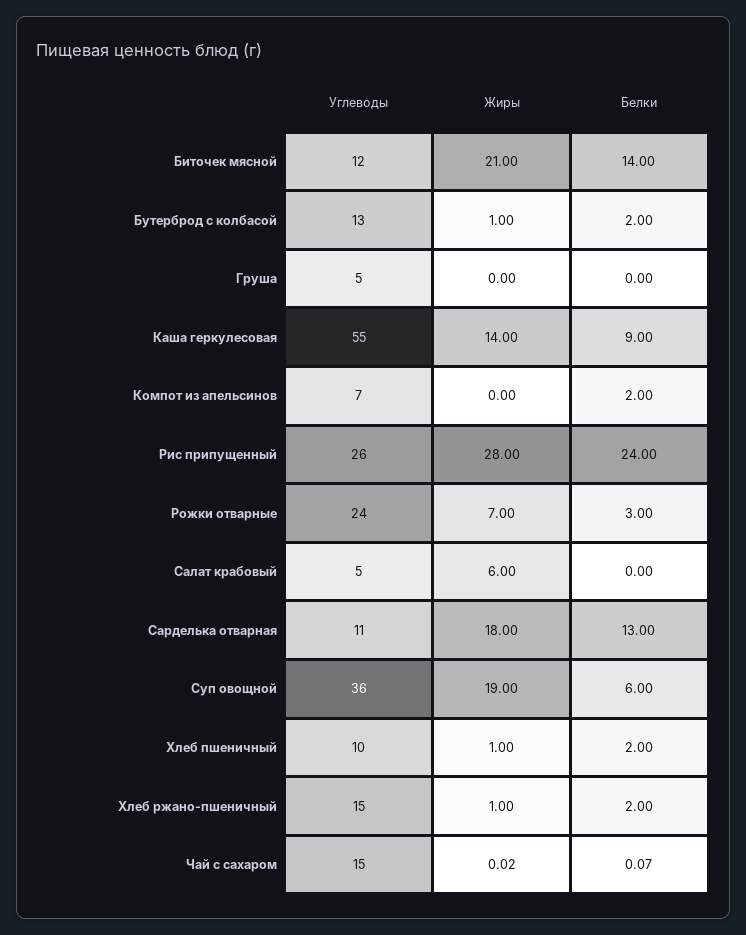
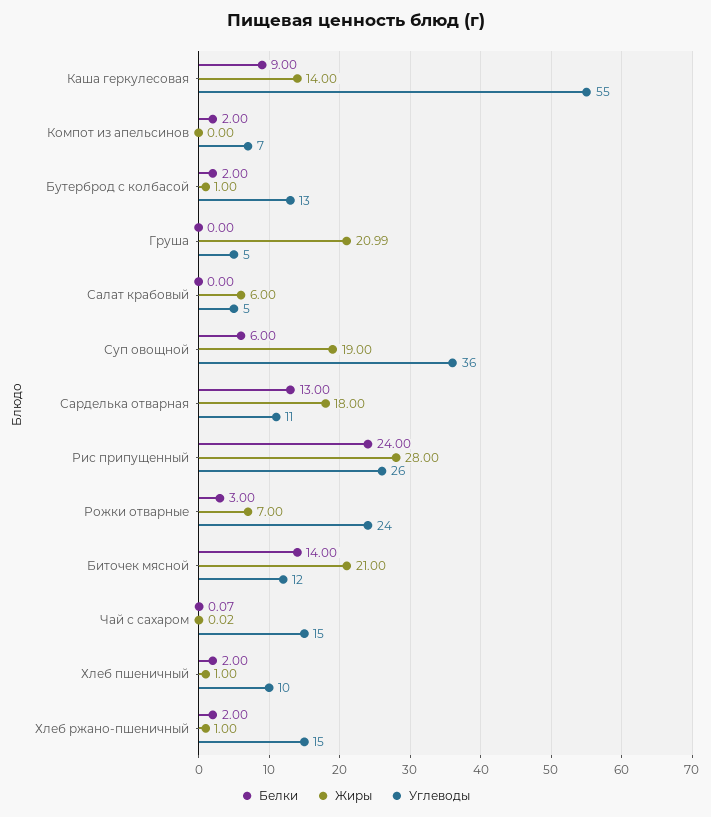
Жиры, Груша: 0 -> 20.99

